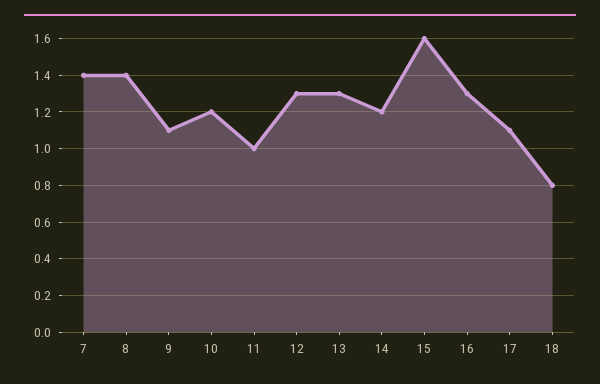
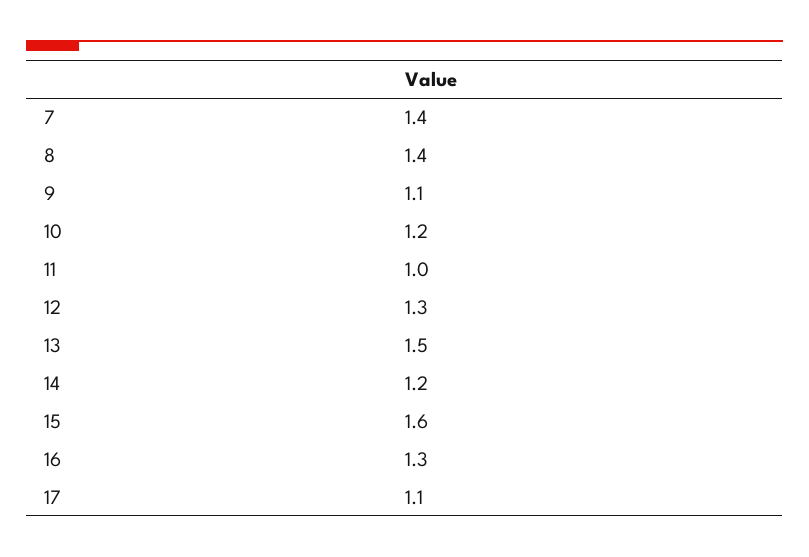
13: 1.3 -> 1.5
18: 0.8 -> none

